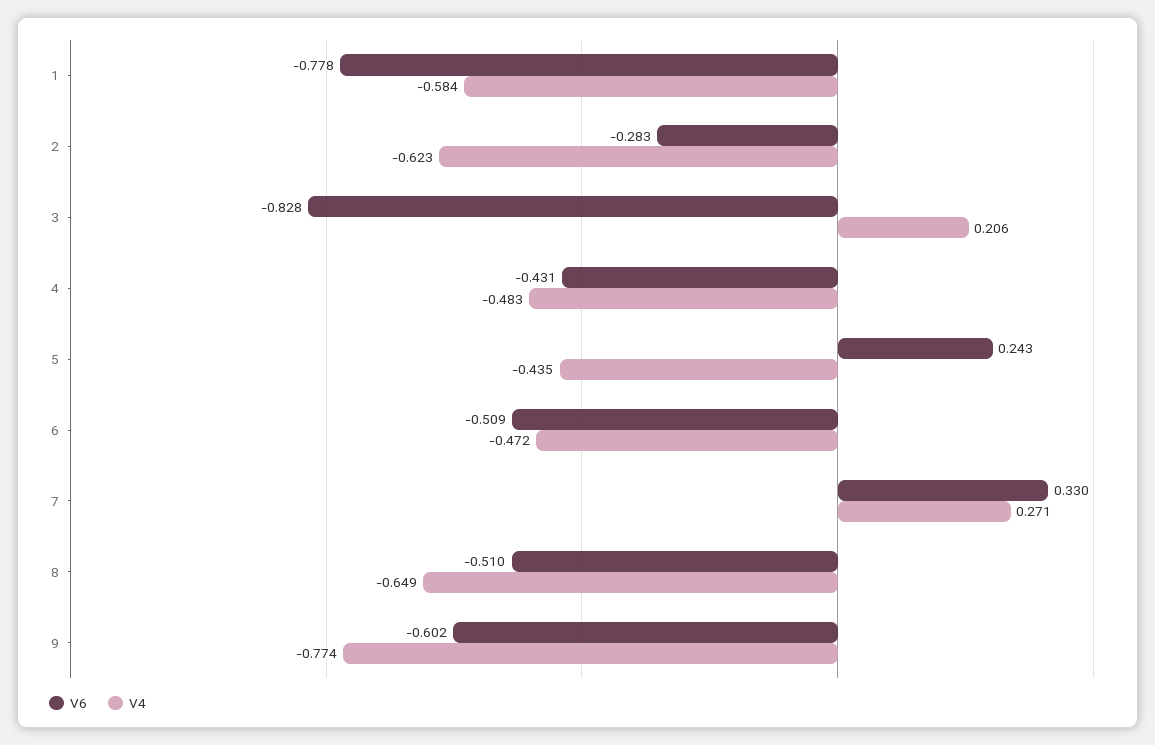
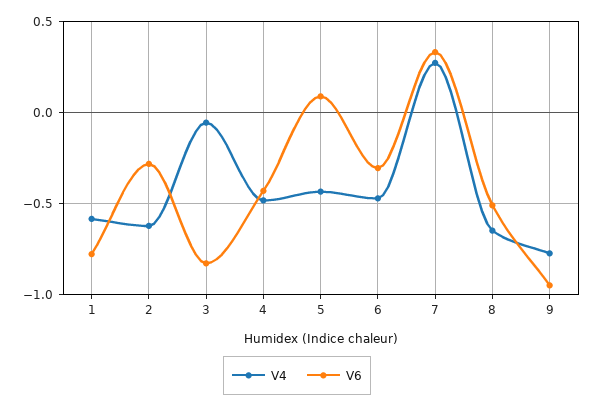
V4, 3: 0.206 -> -0.05
V6, 5: 0.243 -> 0.1
V6, 6: -0.509 -> -0.3
V6, 9: -0.602 -> -0.95

